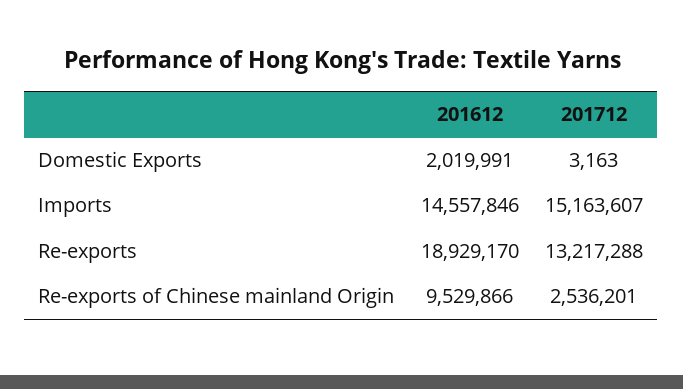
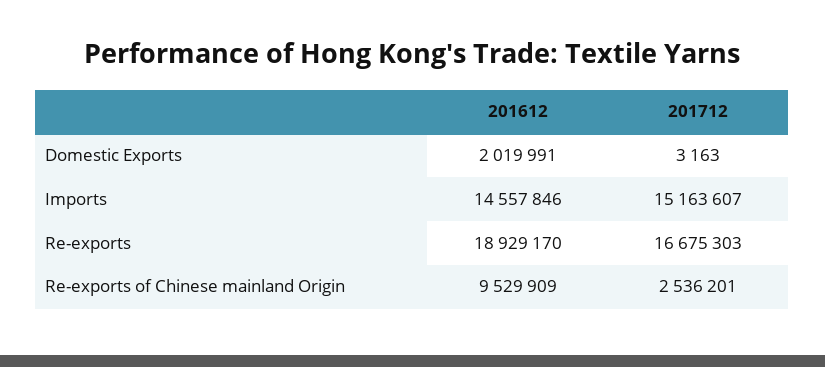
201712, Re-exports: 13217288 -> 16675303
201612, Re-exports of Chinese mainland Origin: 9529866 -> 9529909

